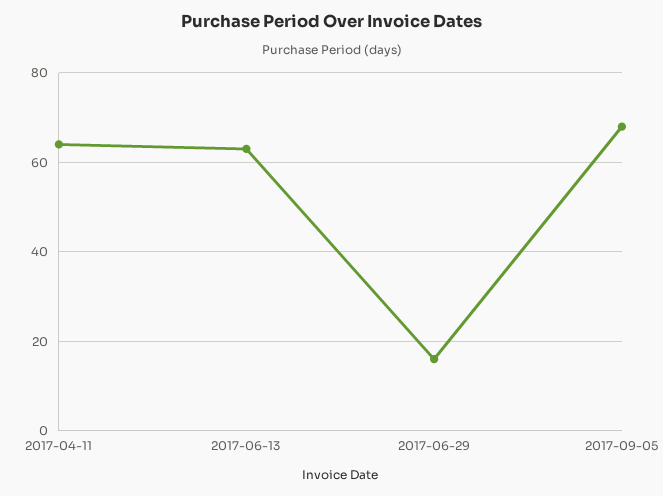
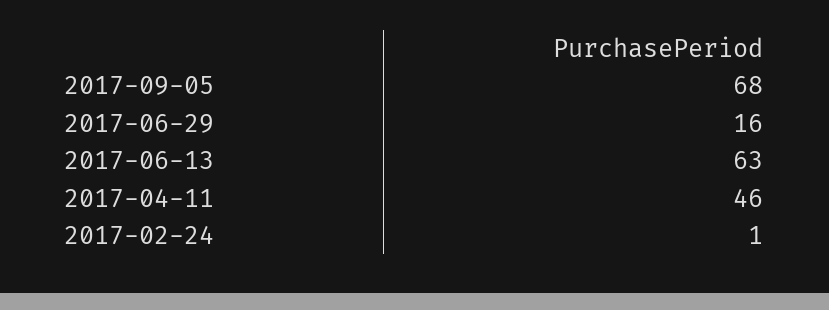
2017-04-11: 65 -> 46
2017-02-24: none -> 1

